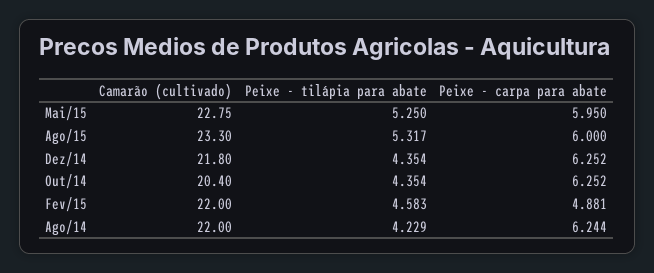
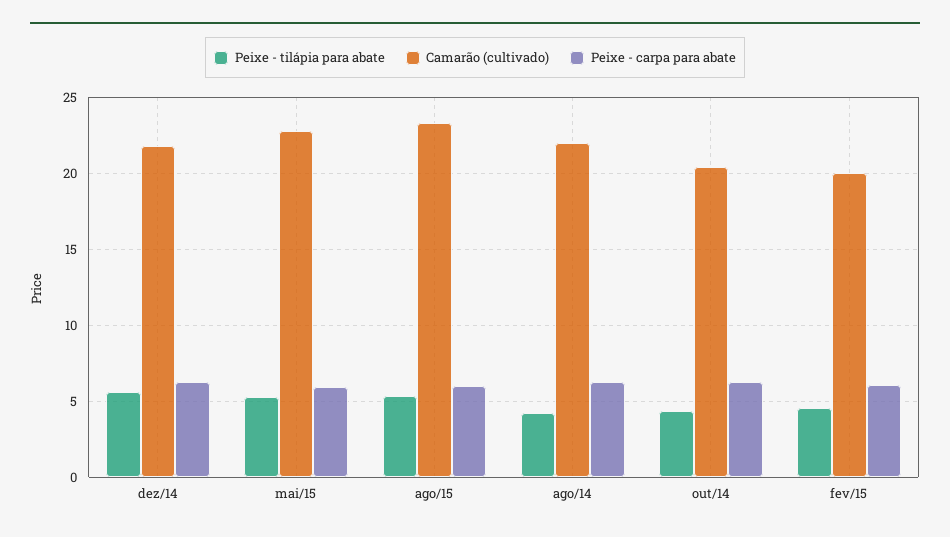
Peixe - tilápia para abate, Dez/14: 4.354 -> 5.5
Camarão (cultivado), Fev/15: 22 -> 20
Peixe - carpa para abate, Fev/15: 4.881 -> 6

